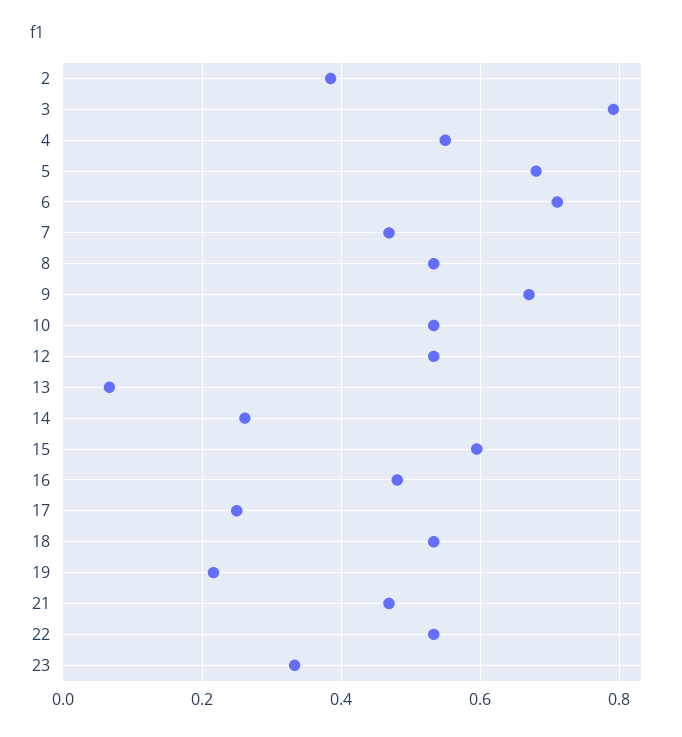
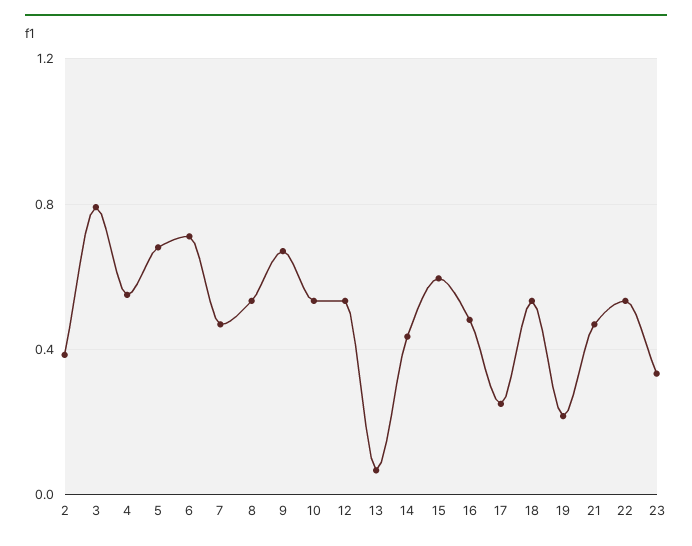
14: 0.26 -> 0.45

